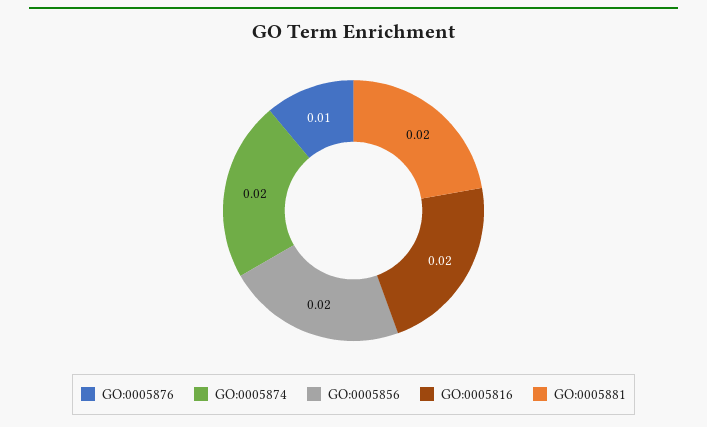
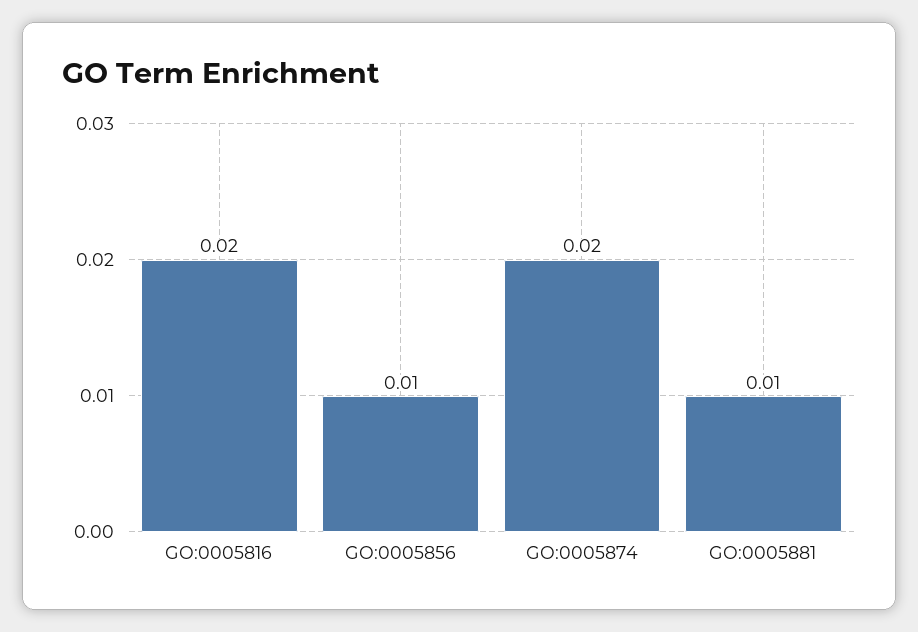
GO:0005876: 0.01 -> none
GO:0005856: 0.02 -> 0.01
GO:0005881: 0.02 -> 0.01

